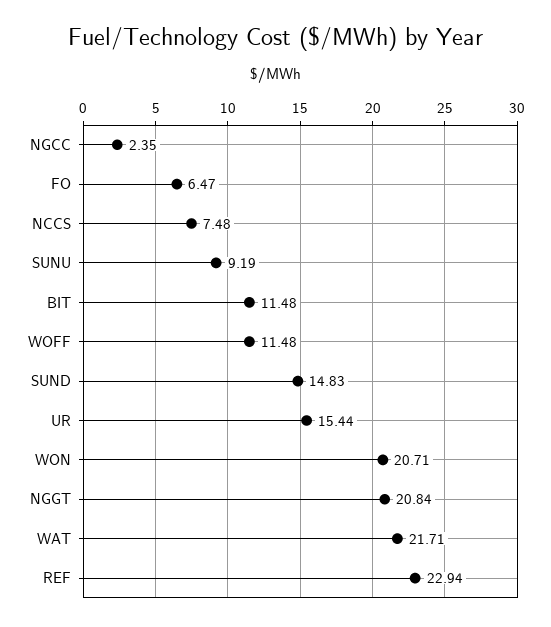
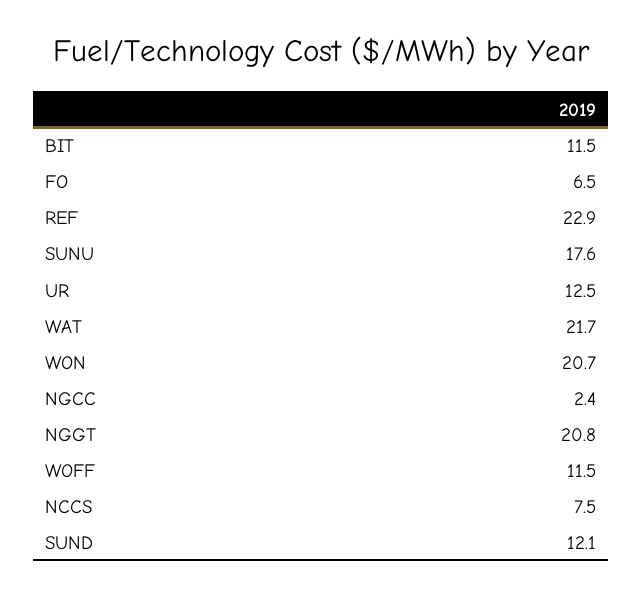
SUNU: 9.19 -> 17.6
SUND: 14.83 -> 12.1
UR: 15.44 -> 12.5

